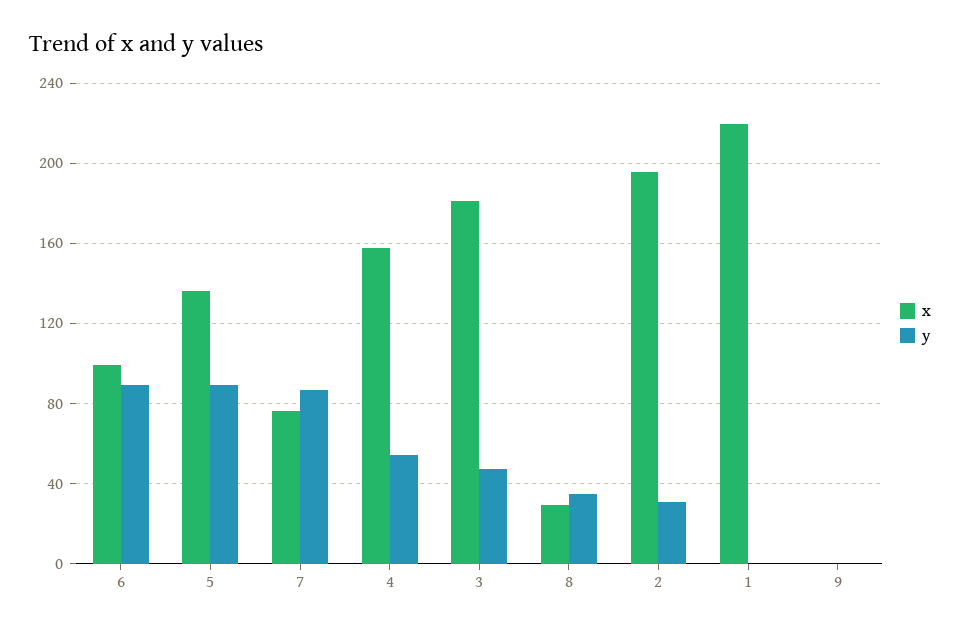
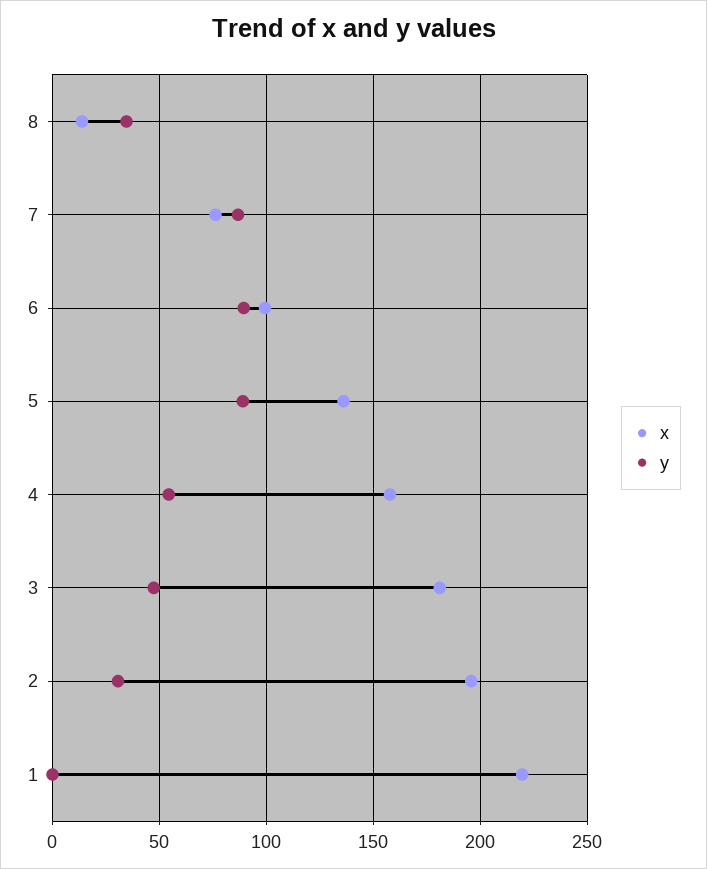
x, 8: 30 -> 15
x, 9: 0 -> none
y, 9: 0 -> none

